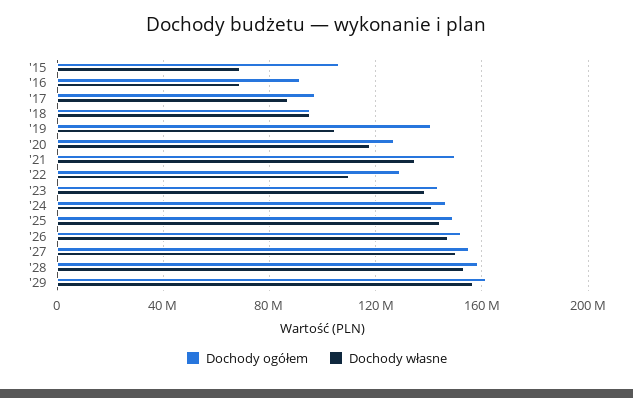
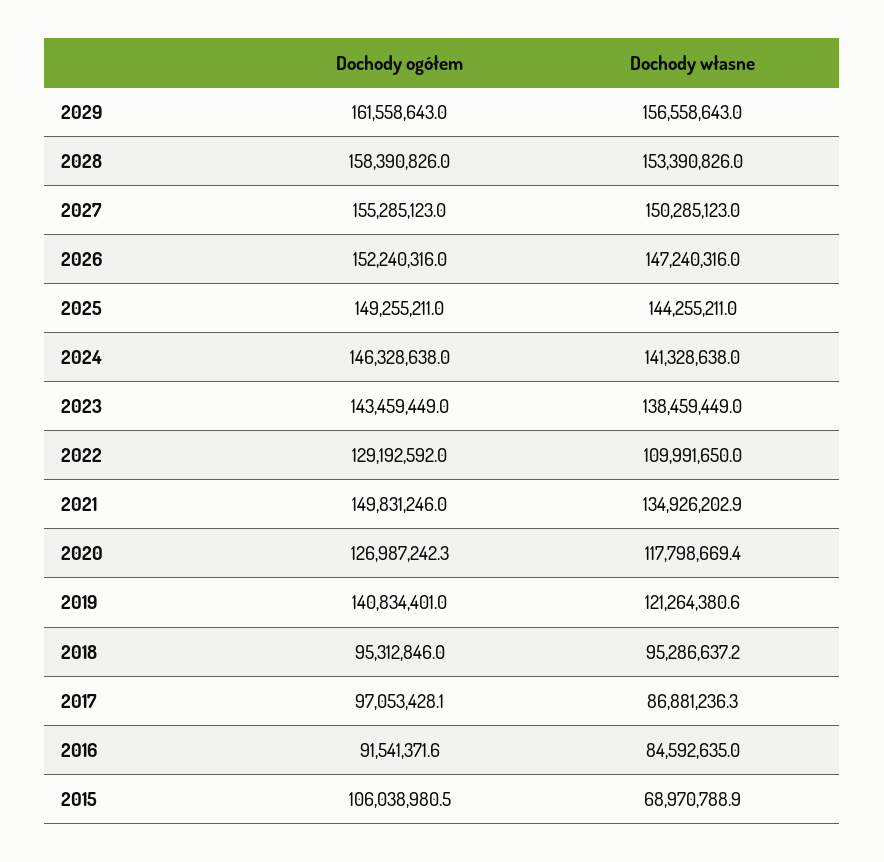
Dochody własne, '16: 70000000 -> 84592635
Dochody własne, '19: 105000000 -> 121264380.6

